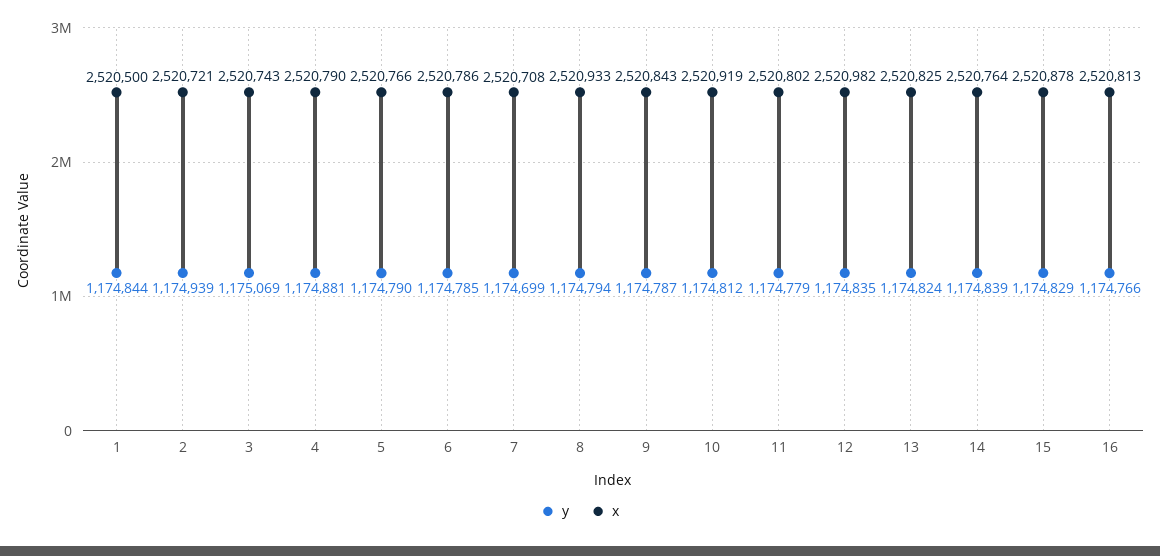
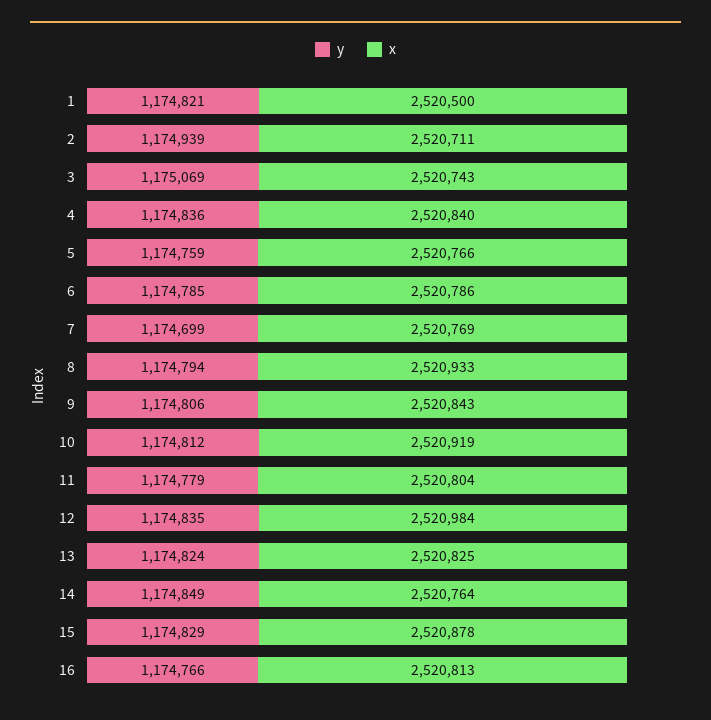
y, 1: 1174844 -> 1174821
x, 2: 2520721 -> 2520711
y, 4: 1174881 -> 1174836
x, 4: 2520790 -> 2520840
y, 5: 1174790 -> 1174759
x, 7: 2520708 -> 2520769
y, 9: 1174787 -> 1174806
x, 11: 2520802 -> 2520804
x, 12: 2520982 -> 2520984
y, 14: 1174839 -> 1174849

